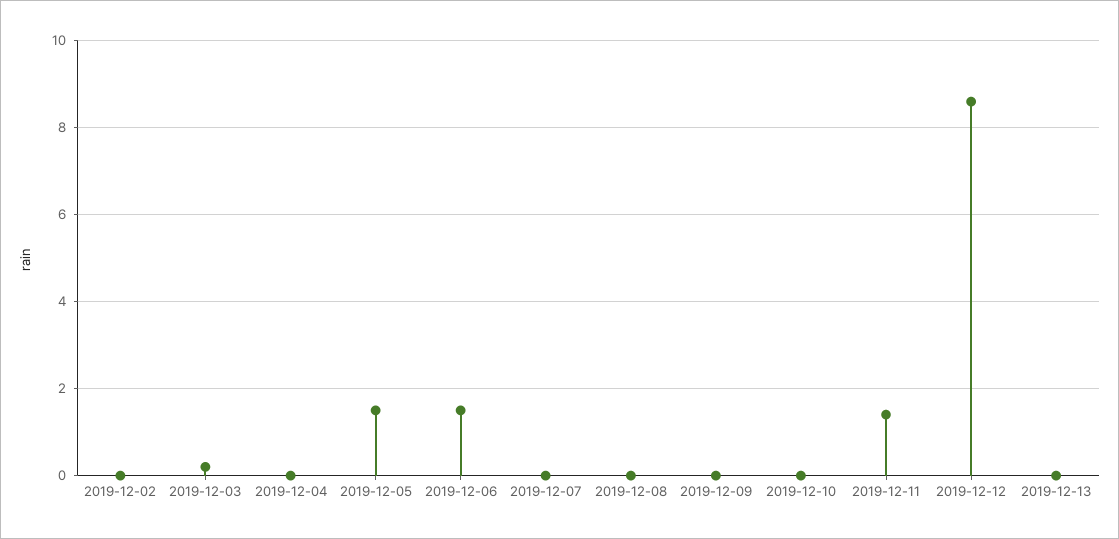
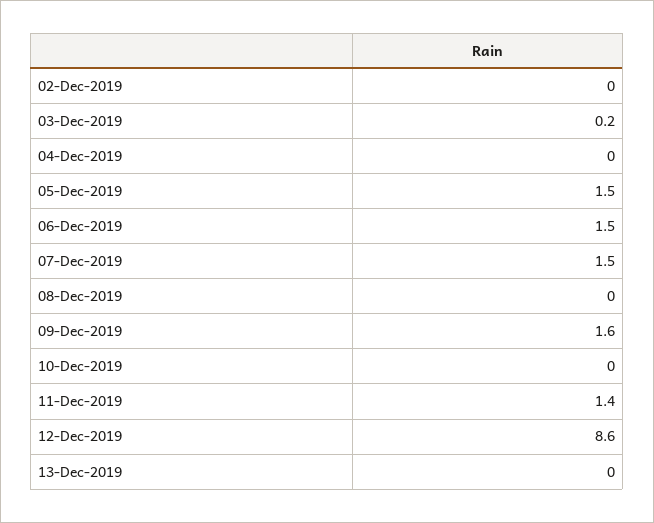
2019-12-07: 0 -> 1.5
2019-12-09: 0 -> 1.6

